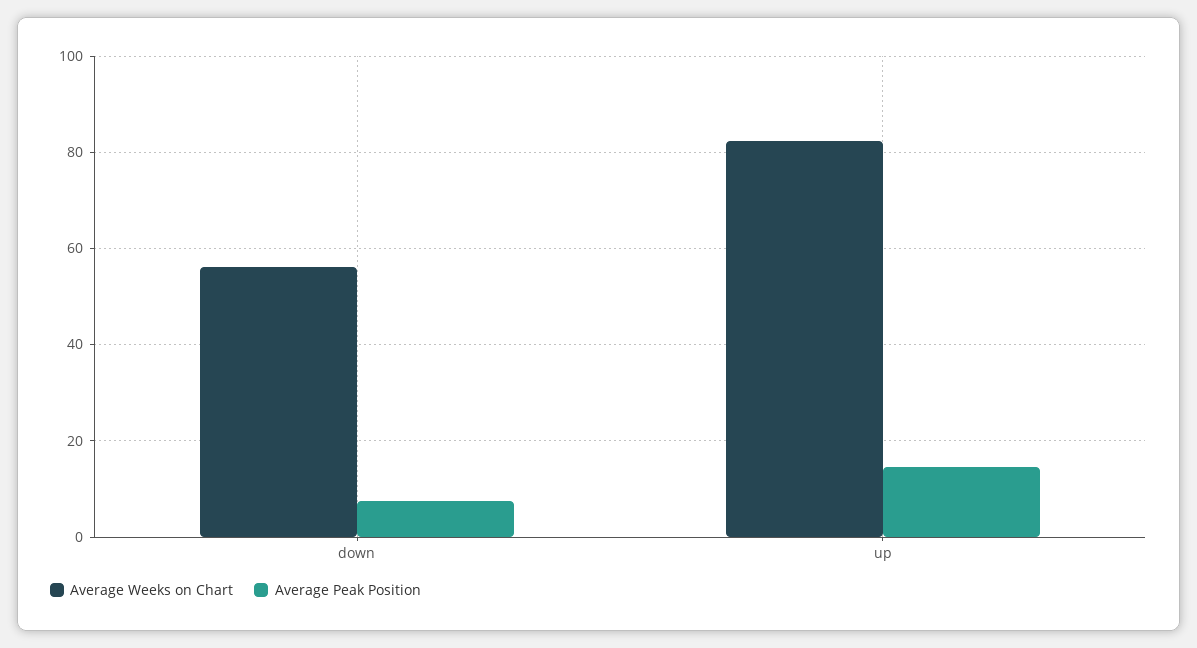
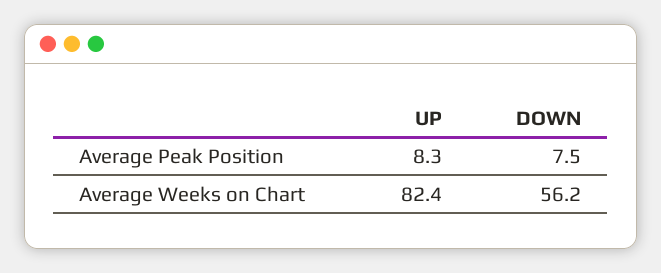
Average Peak Position, up: 14 -> 8.3

